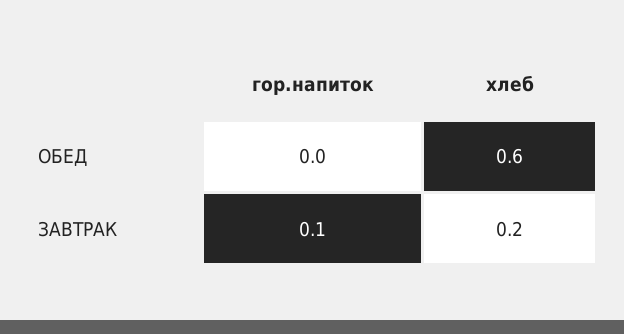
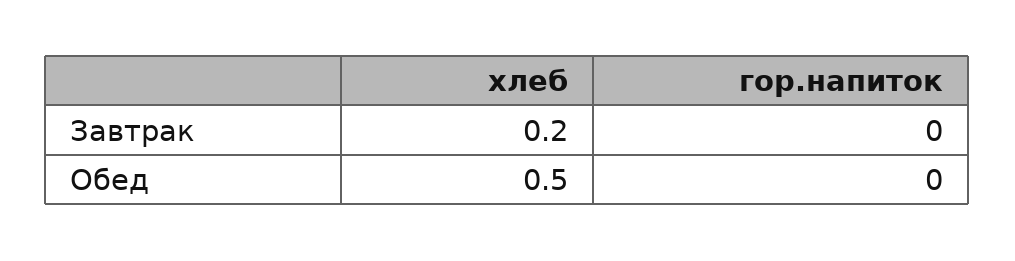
хлеб, ОБЕД: 0.6 -> 0.5
гор.напиток, ЗАВТРАК: 0.1 -> 0

